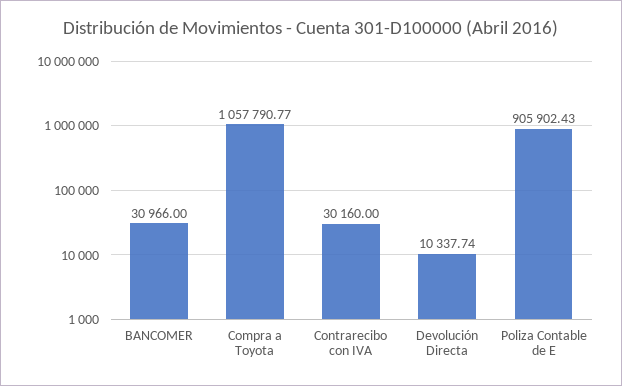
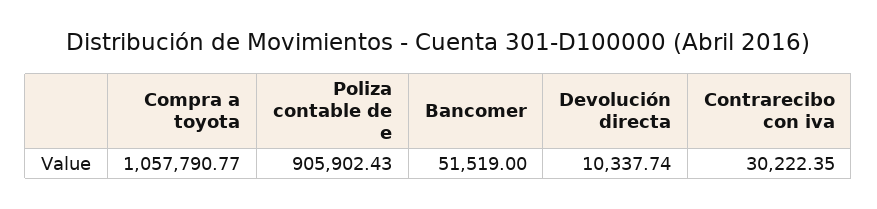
BANCOMER: 30966 -> 51519
Contrarecibo con IVA: 30160 -> 30222.35

